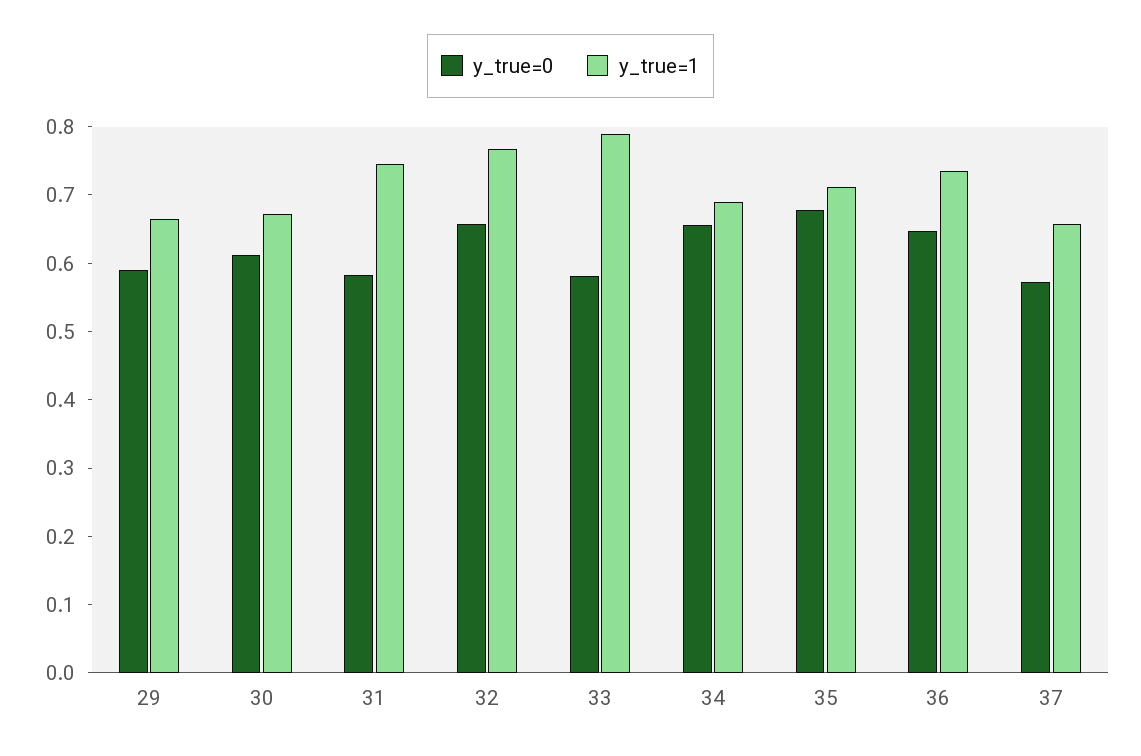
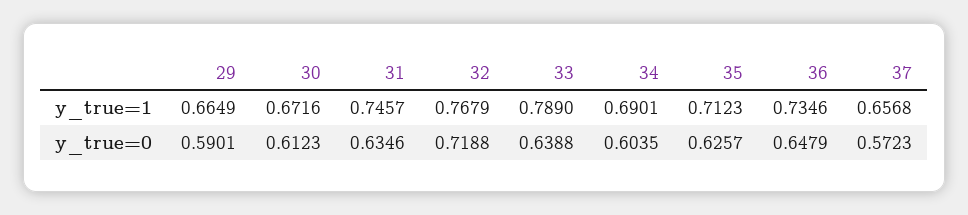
y_true=0, 31: 0.58 -> 0.6346
y_true=0, 32: 0.66 -> 0.7188
y_true=0, 33: 0.58 -> 0.6388
y_true=0, 34: 0.66 -> 0.6035
y_true=0, 35: 0.68 -> 0.6257

